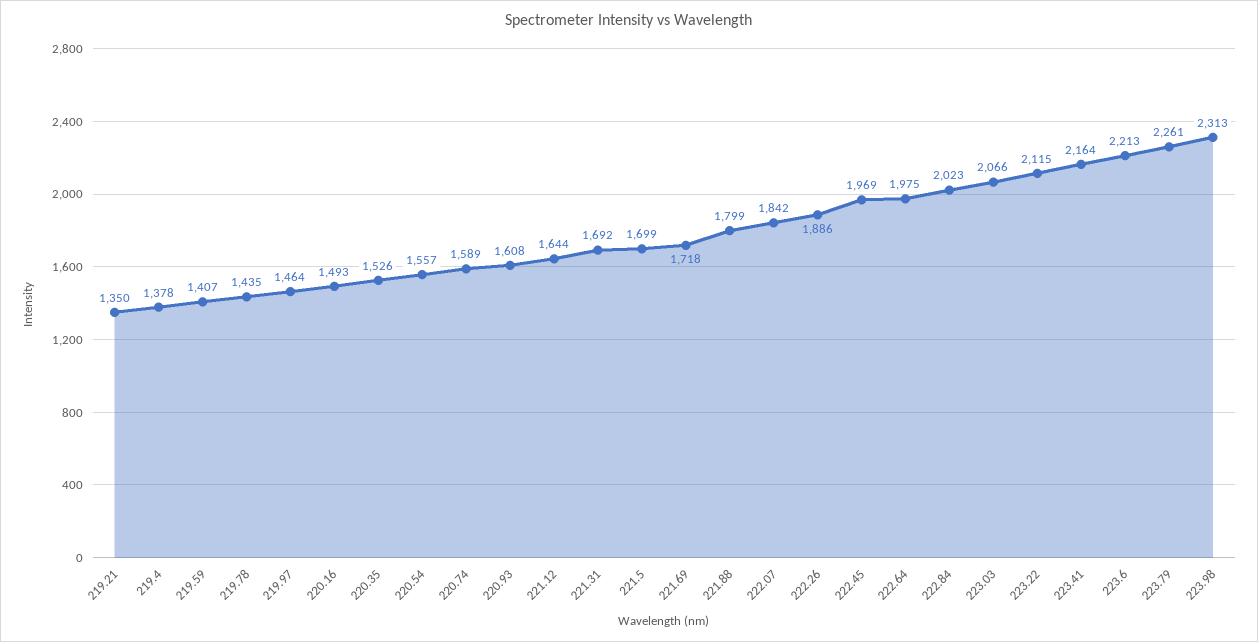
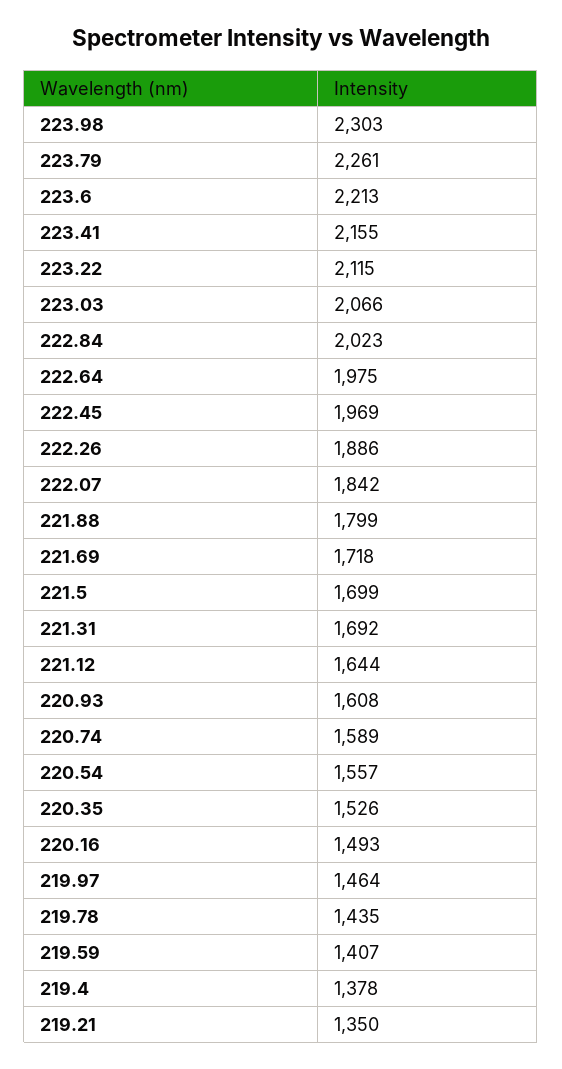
223.41: 2164 -> 2155
223.98: 2313 -> 2303

